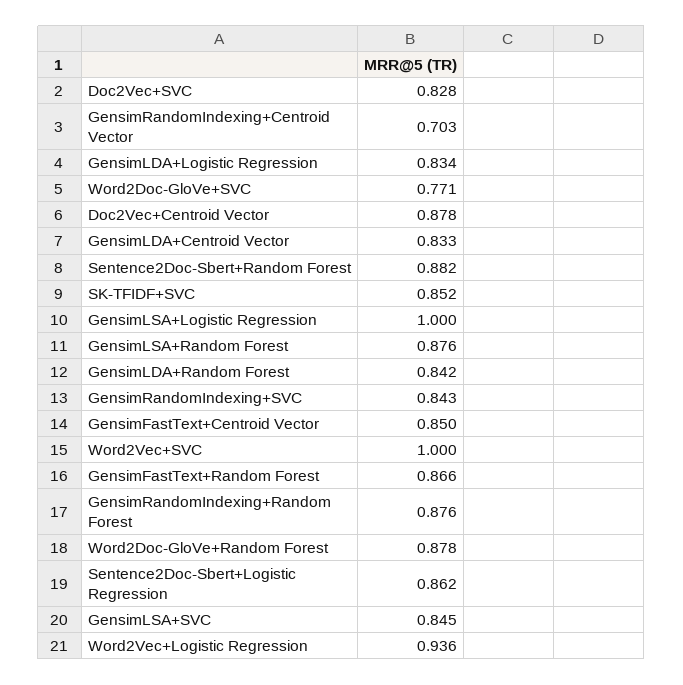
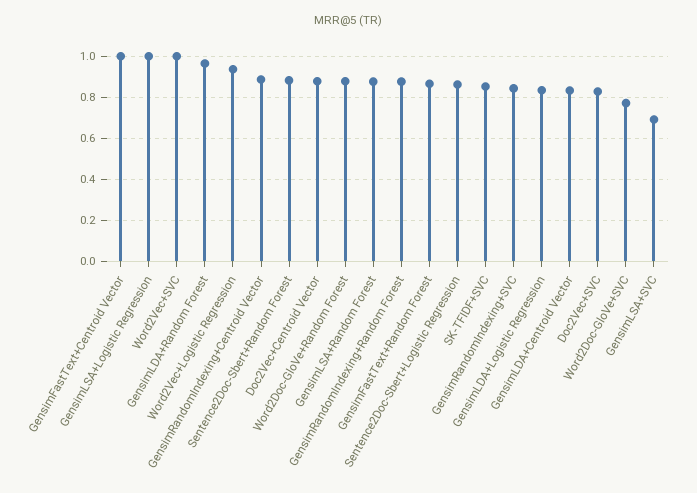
GensimRandomIndexing+Centroid Vector: 0.703 -> 0.9
GensimLDA+Random Forest: 0.842 -> 0.95
GensimFastText+Centroid Vector: 0.85 -> 1
GensimLSA+SVC: 0.845 -> 0.7

